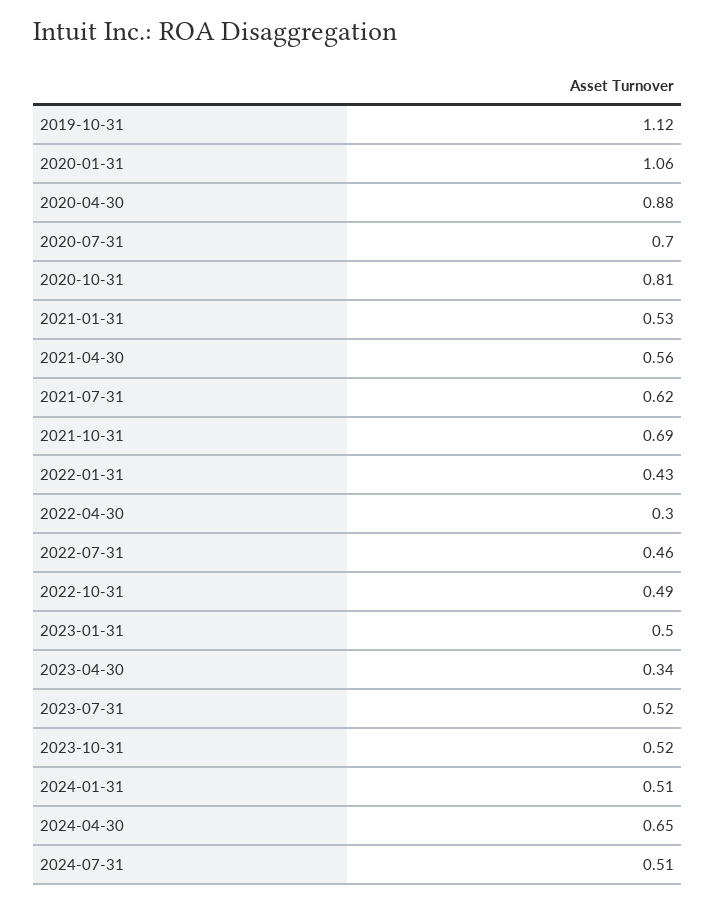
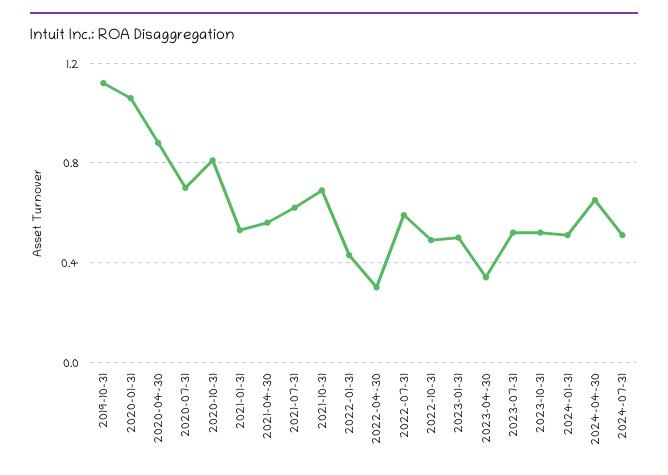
2022-07-31: 0.46 -> 0.6

